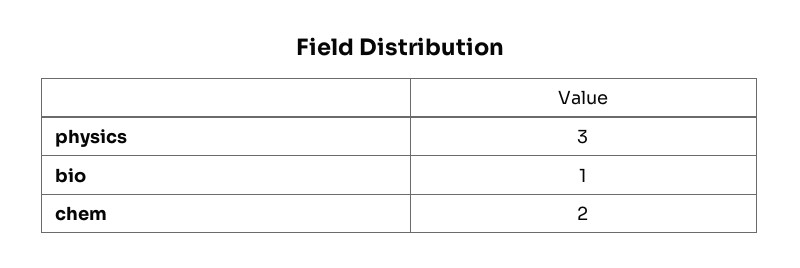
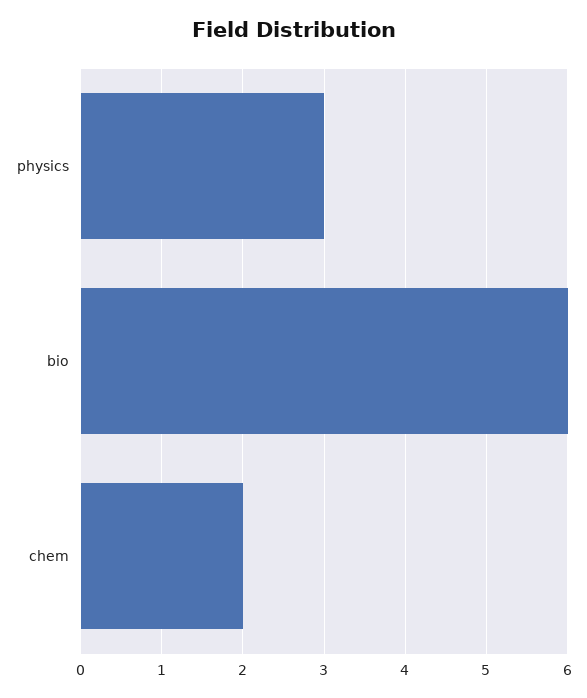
bio: 1 -> 6

